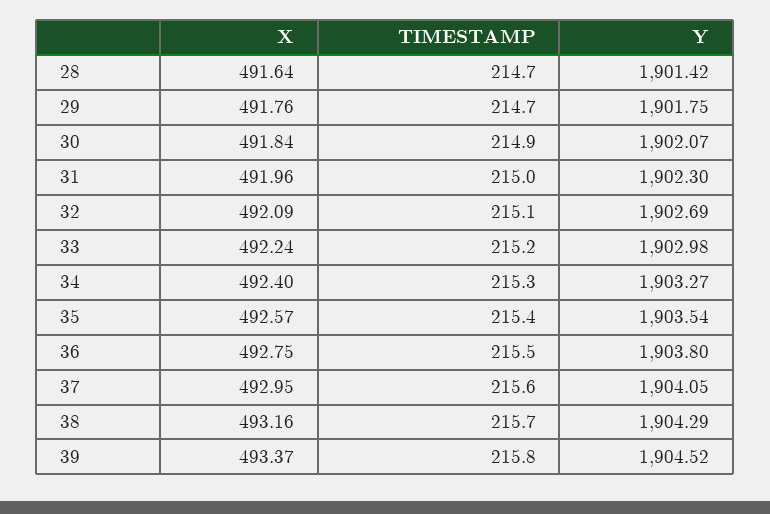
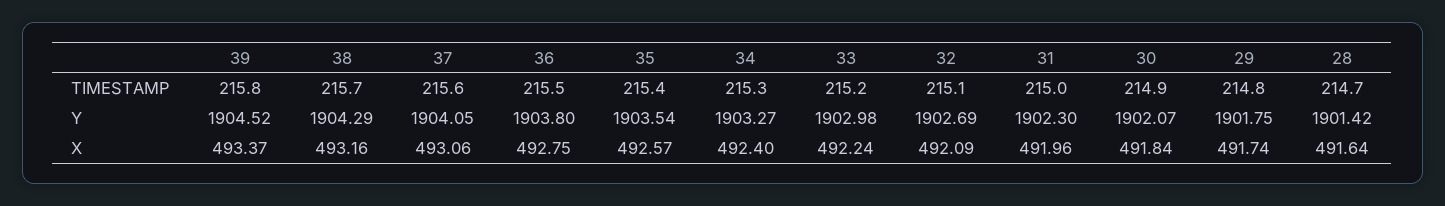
X, 29: 491.76 -> 491.74
TIMESTAMP, 29: 214.7 -> 214.8
X, 37: 492.95 -> 493.06

